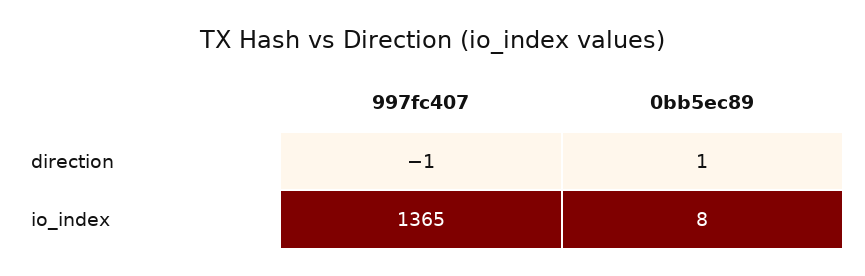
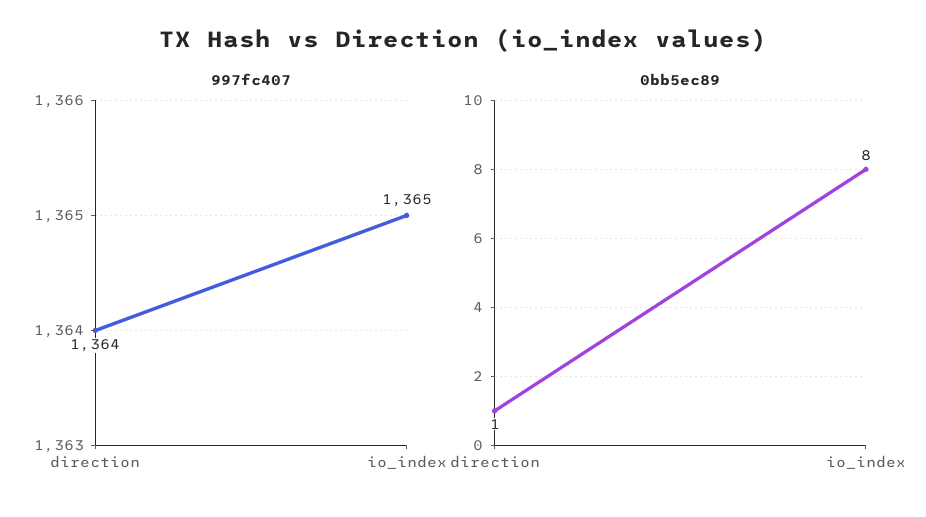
997fc407, direction: -1 -> 1364

